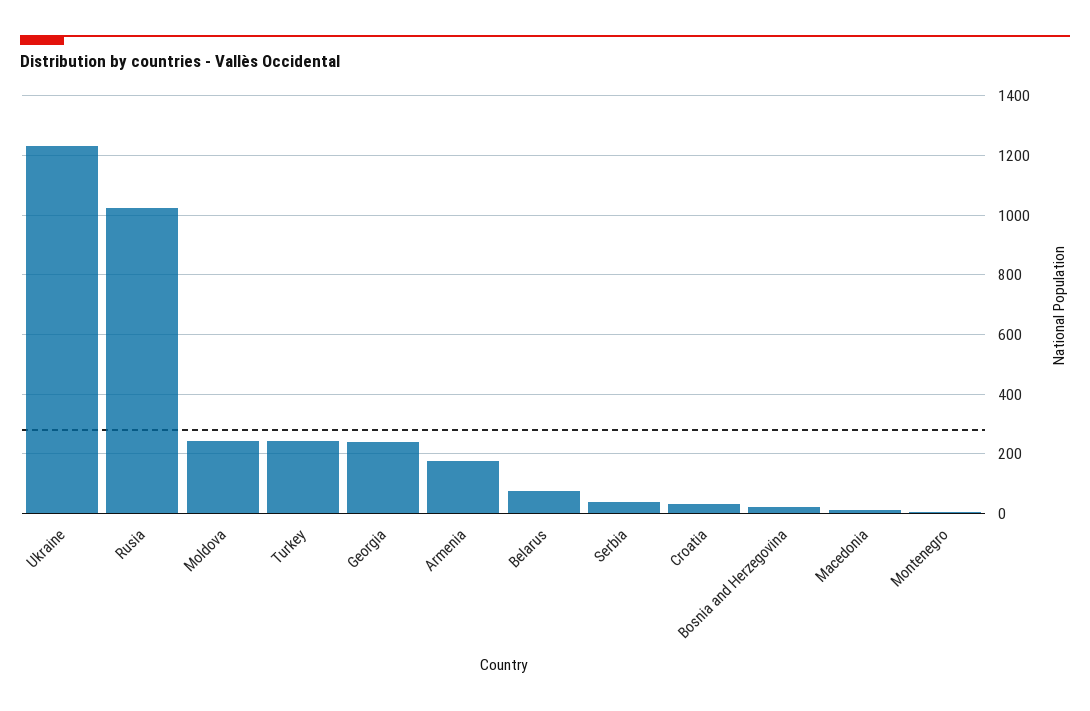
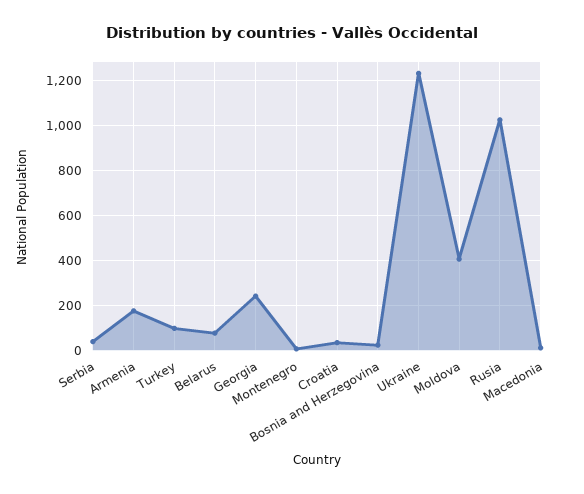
Moldova: 250 -> 400
Turkey: 250 -> 100

